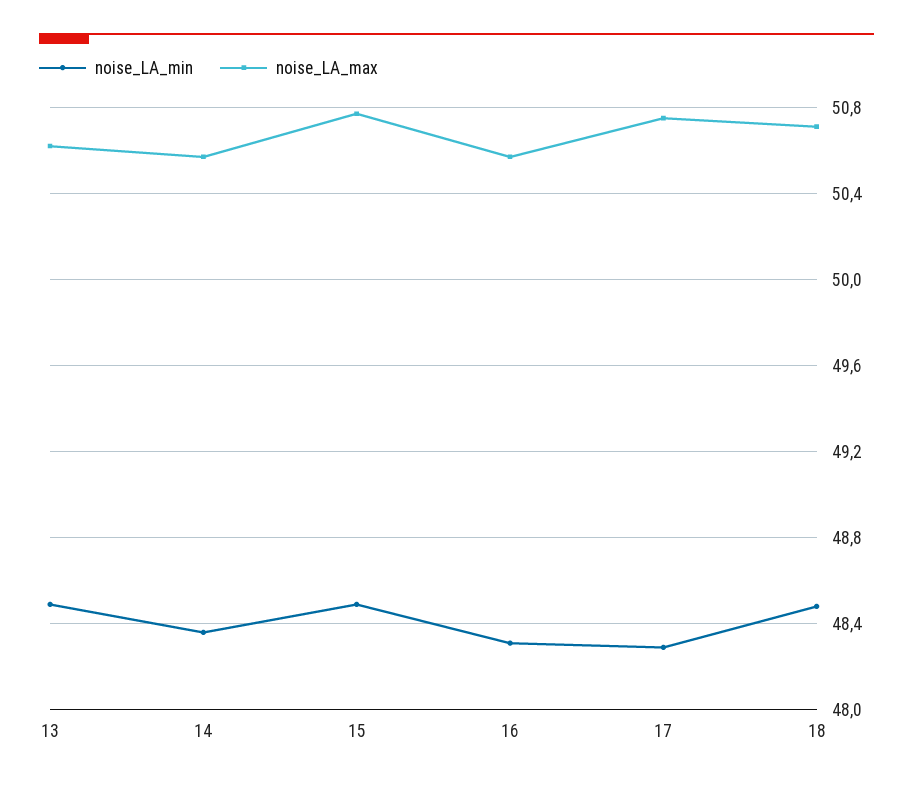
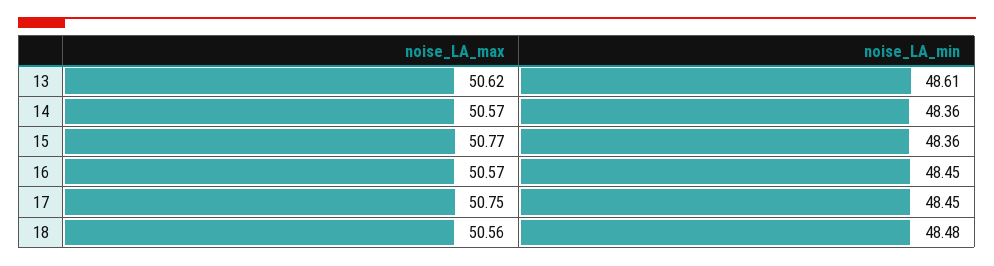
noise_LA_min, 13: 48.5 -> 48.61
noise_LA_min, 15: 48.5 -> 48.36
noise_LA_min, 16: 48.3 -> 48.45
noise_LA_min, 17: 48.3 -> 48.45
noise_LA_max, 18: 50.7 -> 50.56

